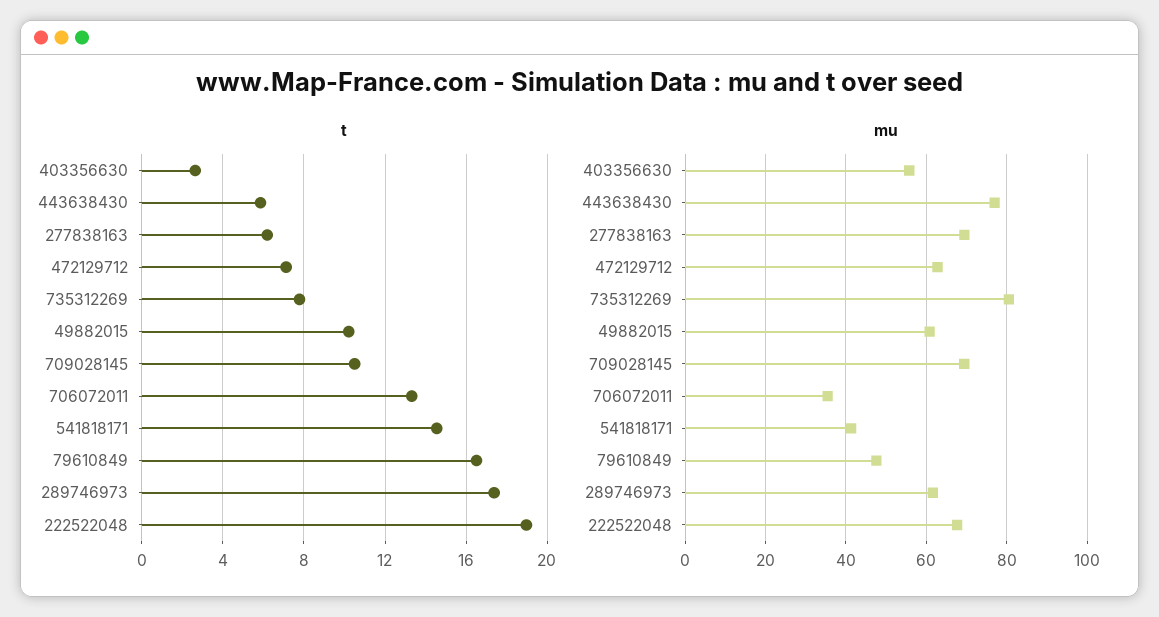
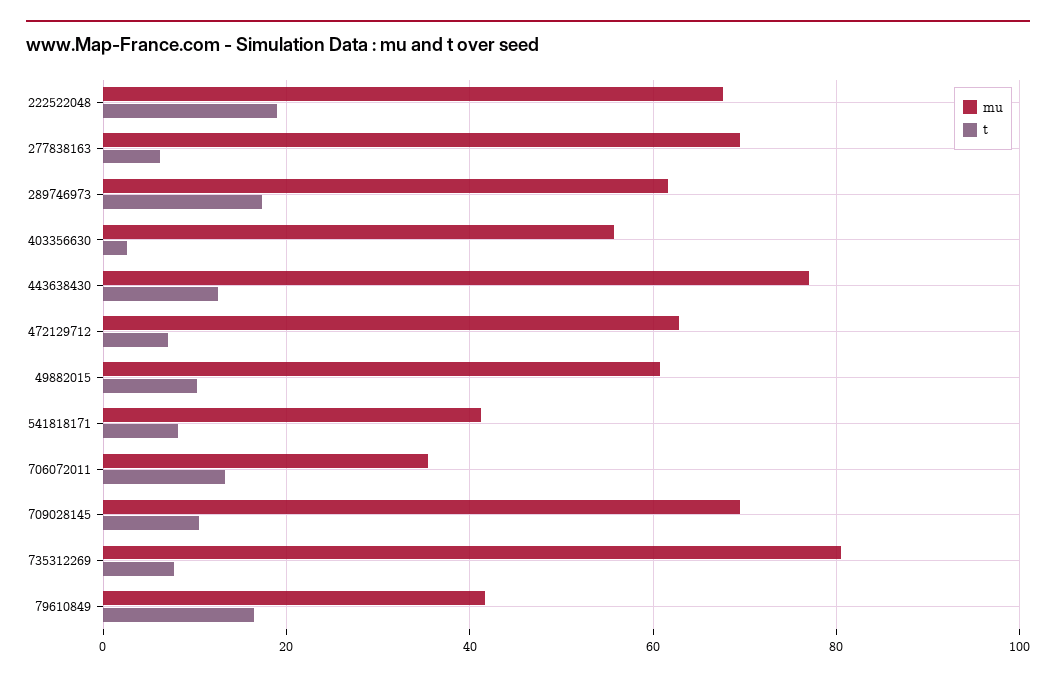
t, 443638430: 6 -> 12
t, 541818171: 14.5 -> 8
mu, 79610849: 48 -> 42

